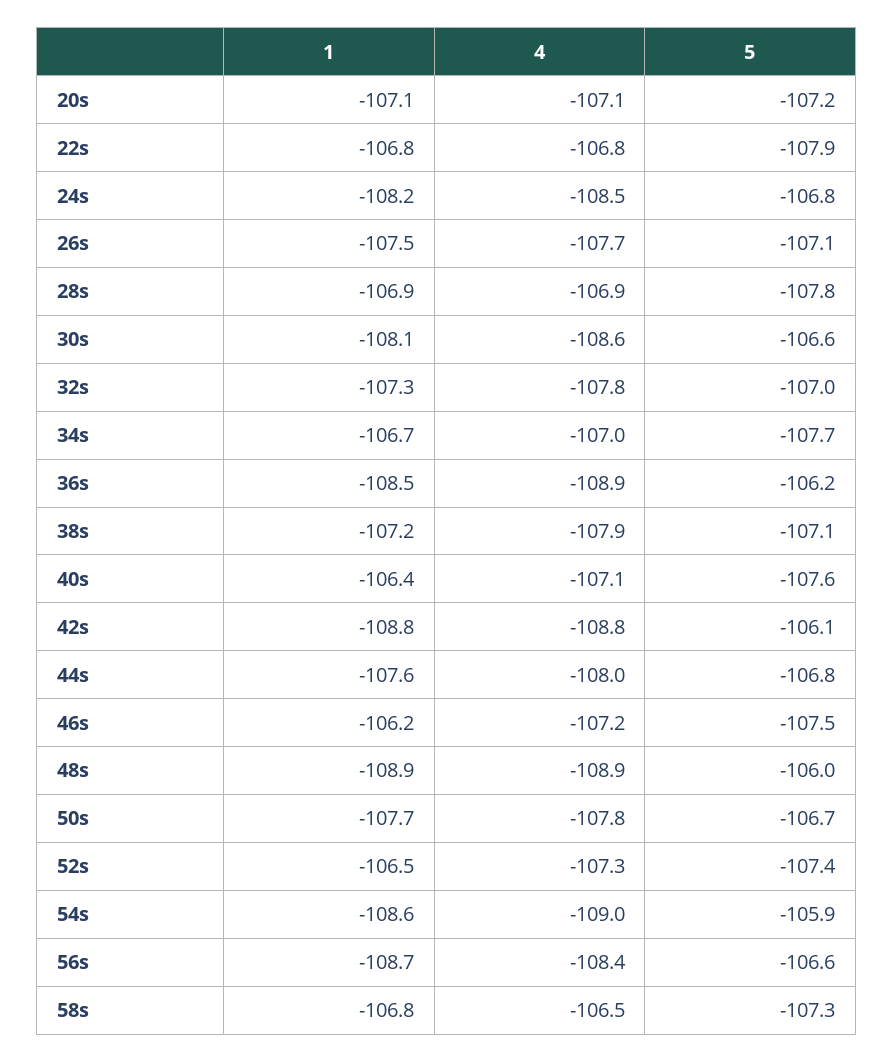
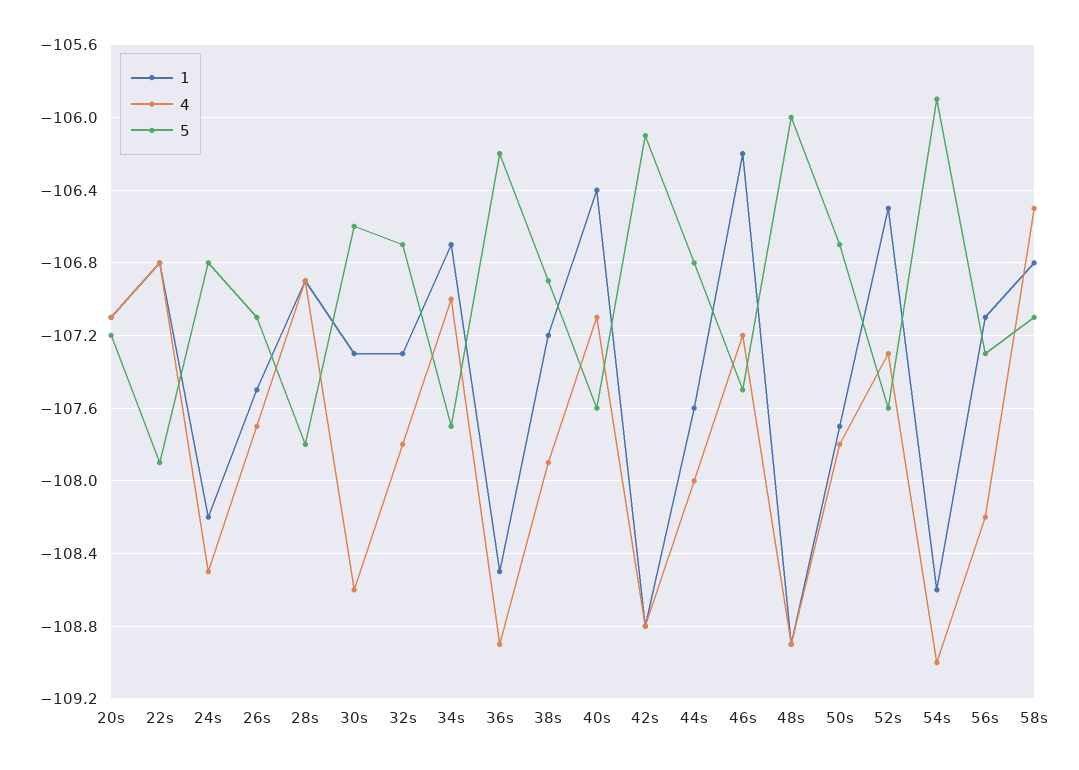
1, 30s: -108.1 -> -107.3
5, 32s: -107 -> -106.7
5, 38s: -107.1 -> -106.9
5, 52s: -107.4 -> -107.6
1, 56s: -108.7 -> -107.1
4, 56s: -108.4 -> -108.2
5, 56s: -106.6 -> -107.3
5, 58s: -107.3 -> -107.1

